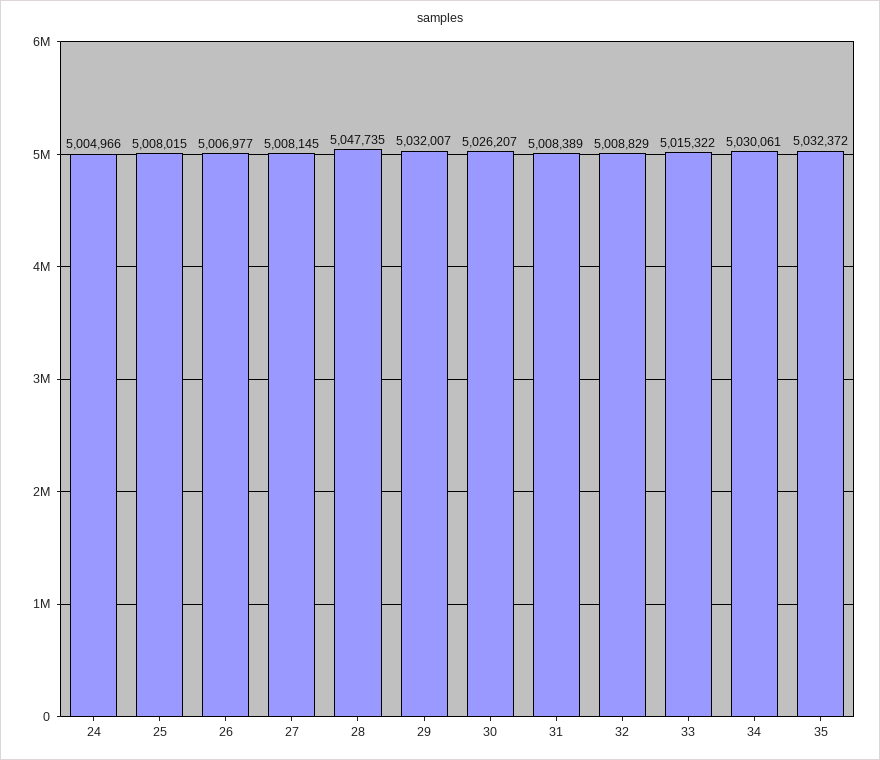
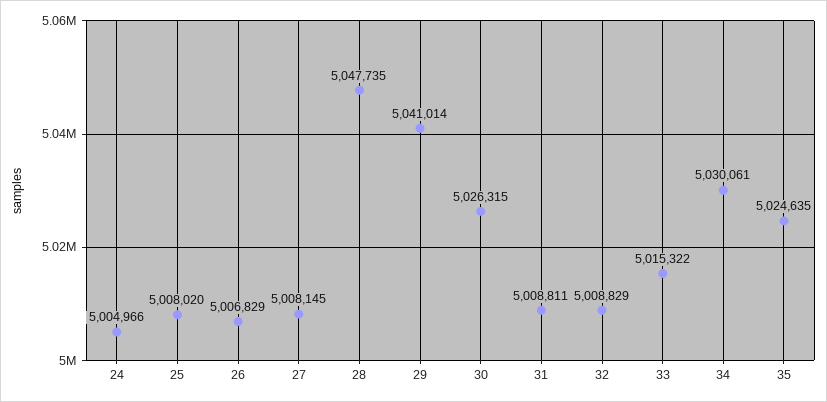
25: 5008015 -> 5008020
26: 5006977 -> 5006829
29: 5032007 -> 5041014
30: 5026207 -> 5026315
31: 5008389 -> 5008811
35: 5032372 -> 5024635

